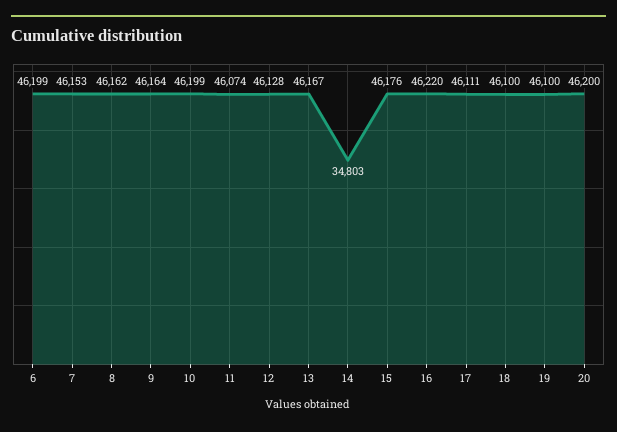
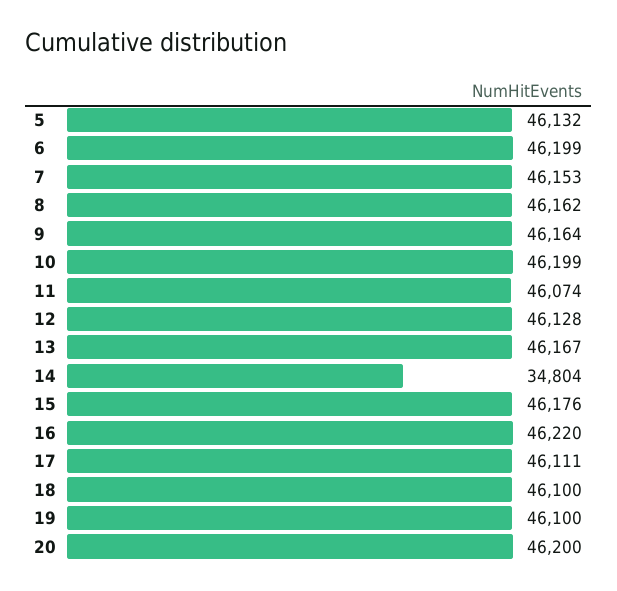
14: 34803 -> 34804
5: none -> 46132

